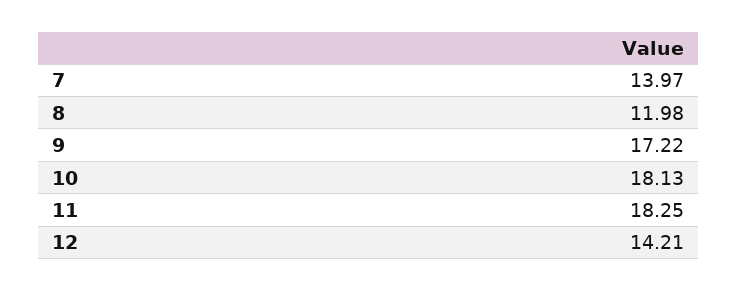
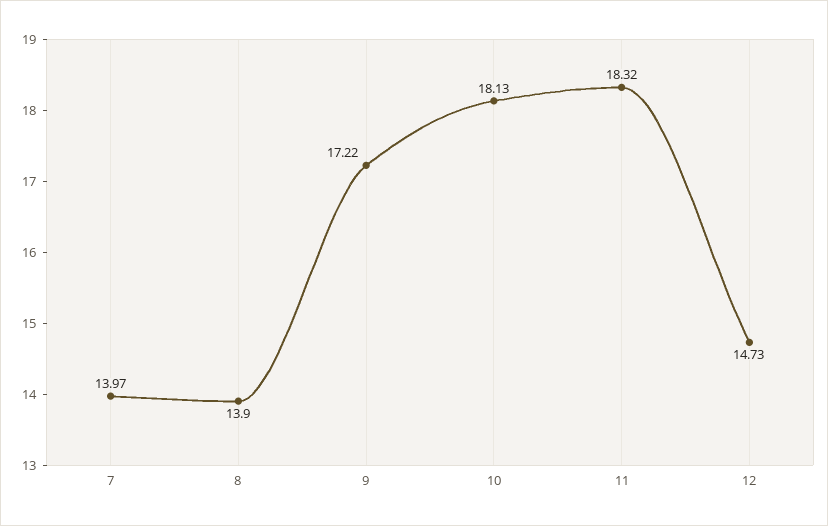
8: 11.98 -> 13.9
11: 18.25 -> 18.32
12: 14.21 -> 14.73

